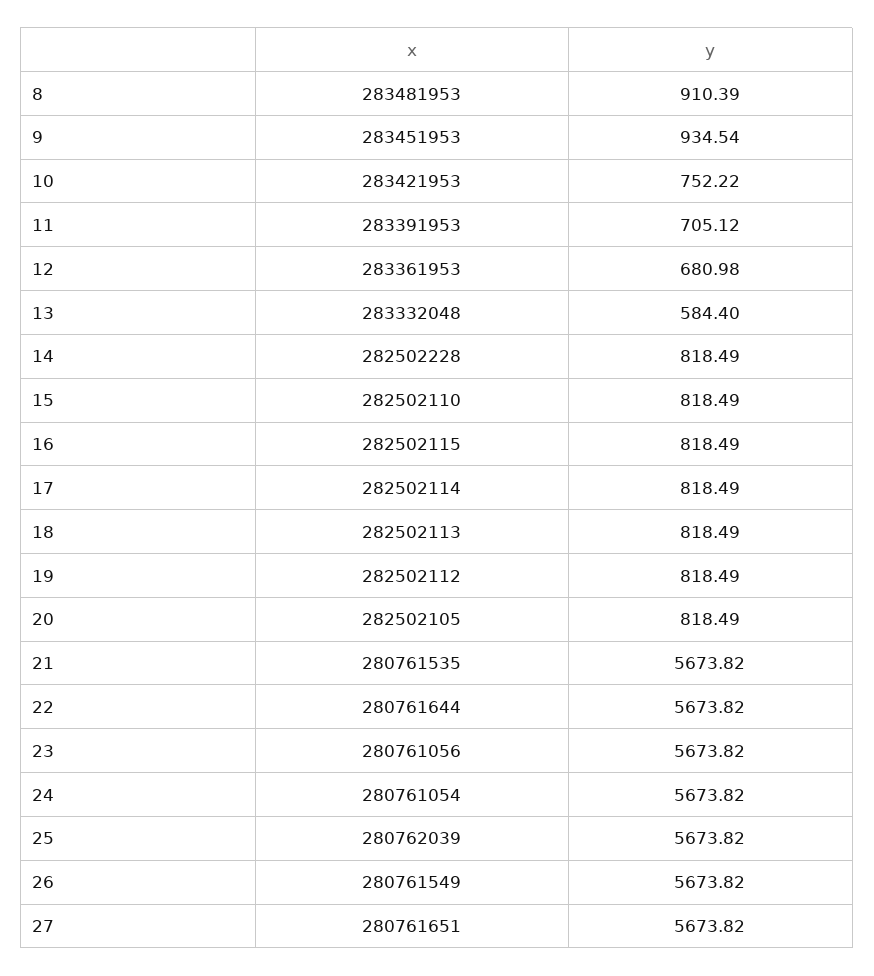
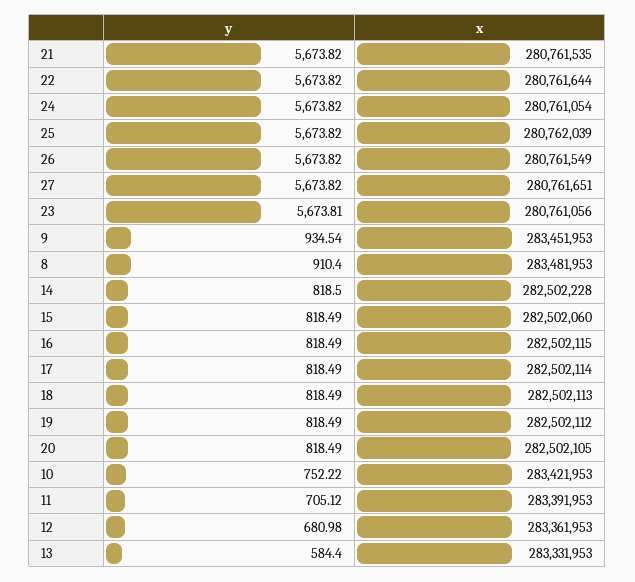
y, 8: 910.39 -> 910.4
x, 13: 283332048 -> 283331953
y, 14: 818.49 -> 818.5
x, 15: 282502110 -> 282502060
y, 23: 5673.82 -> 5673.81

